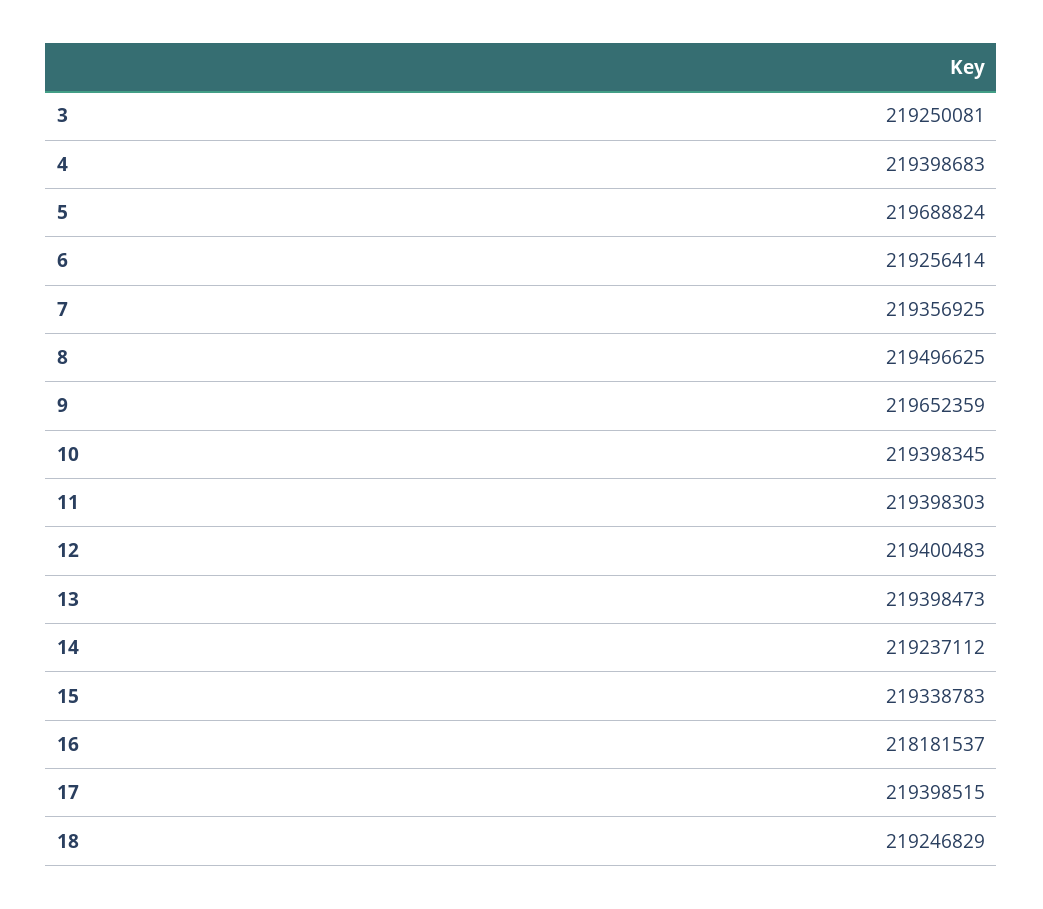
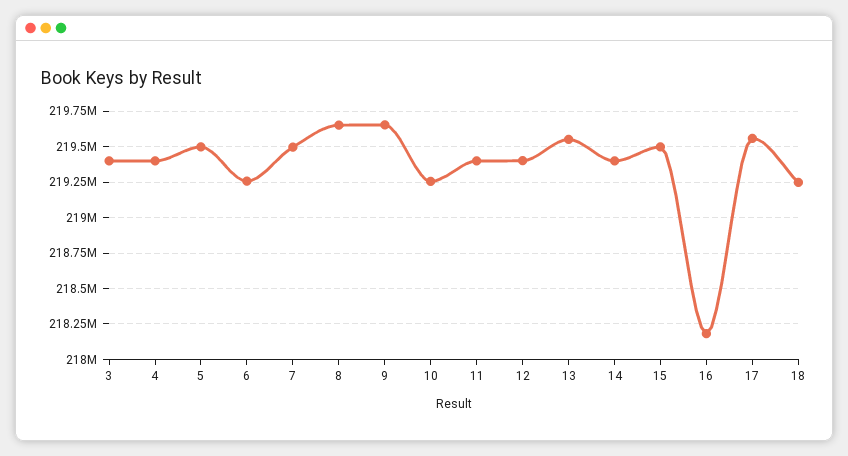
3: 219250081 -> 219400000
5: 219688824 -> 219500000
7: 219356925 -> 219500000
8: 219496625 -> 219650000
10: 219398345 -> 219250000
13: 219398473 -> 219550000
14: 219237112 -> 219400000
15: 219338783 -> 219500000
17: 219398515 -> 219550000

